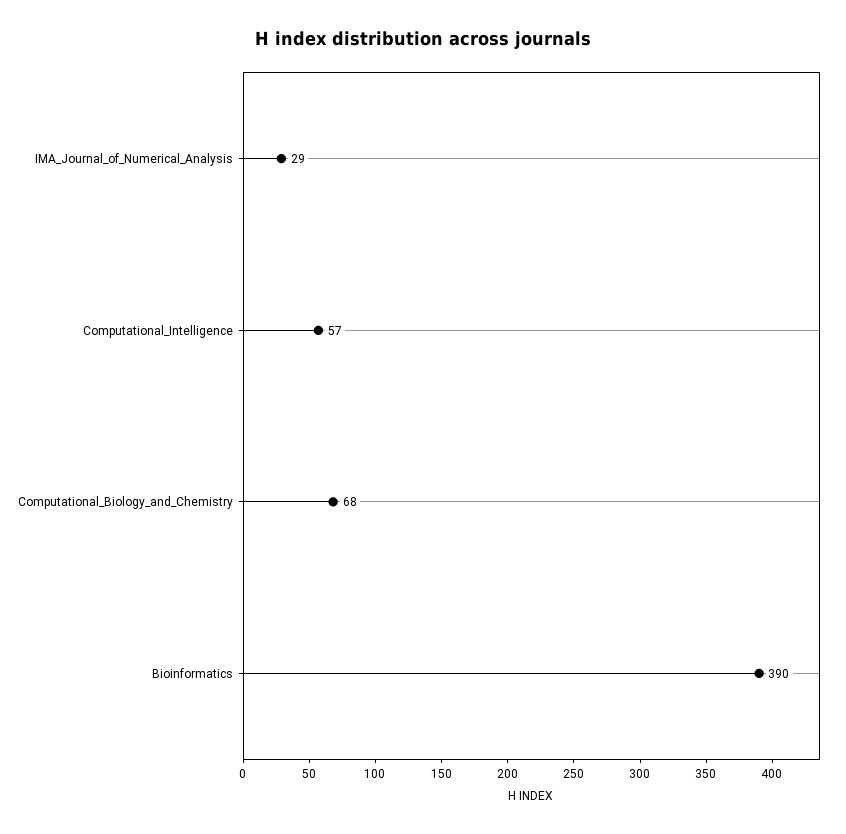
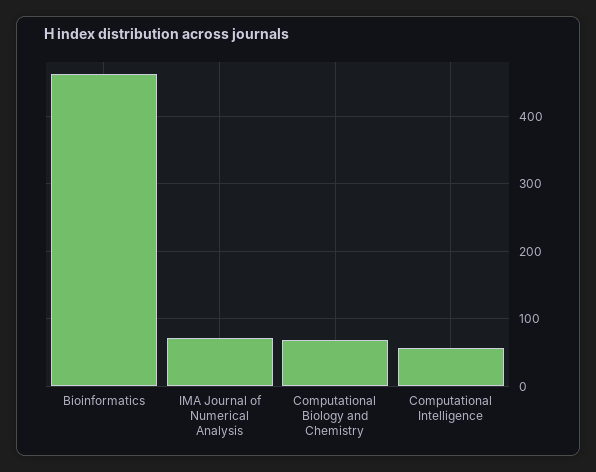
IMA_Journal_of_Numerical_Analysis: 29 -> 70
Bioinformatics: 390 -> 460

